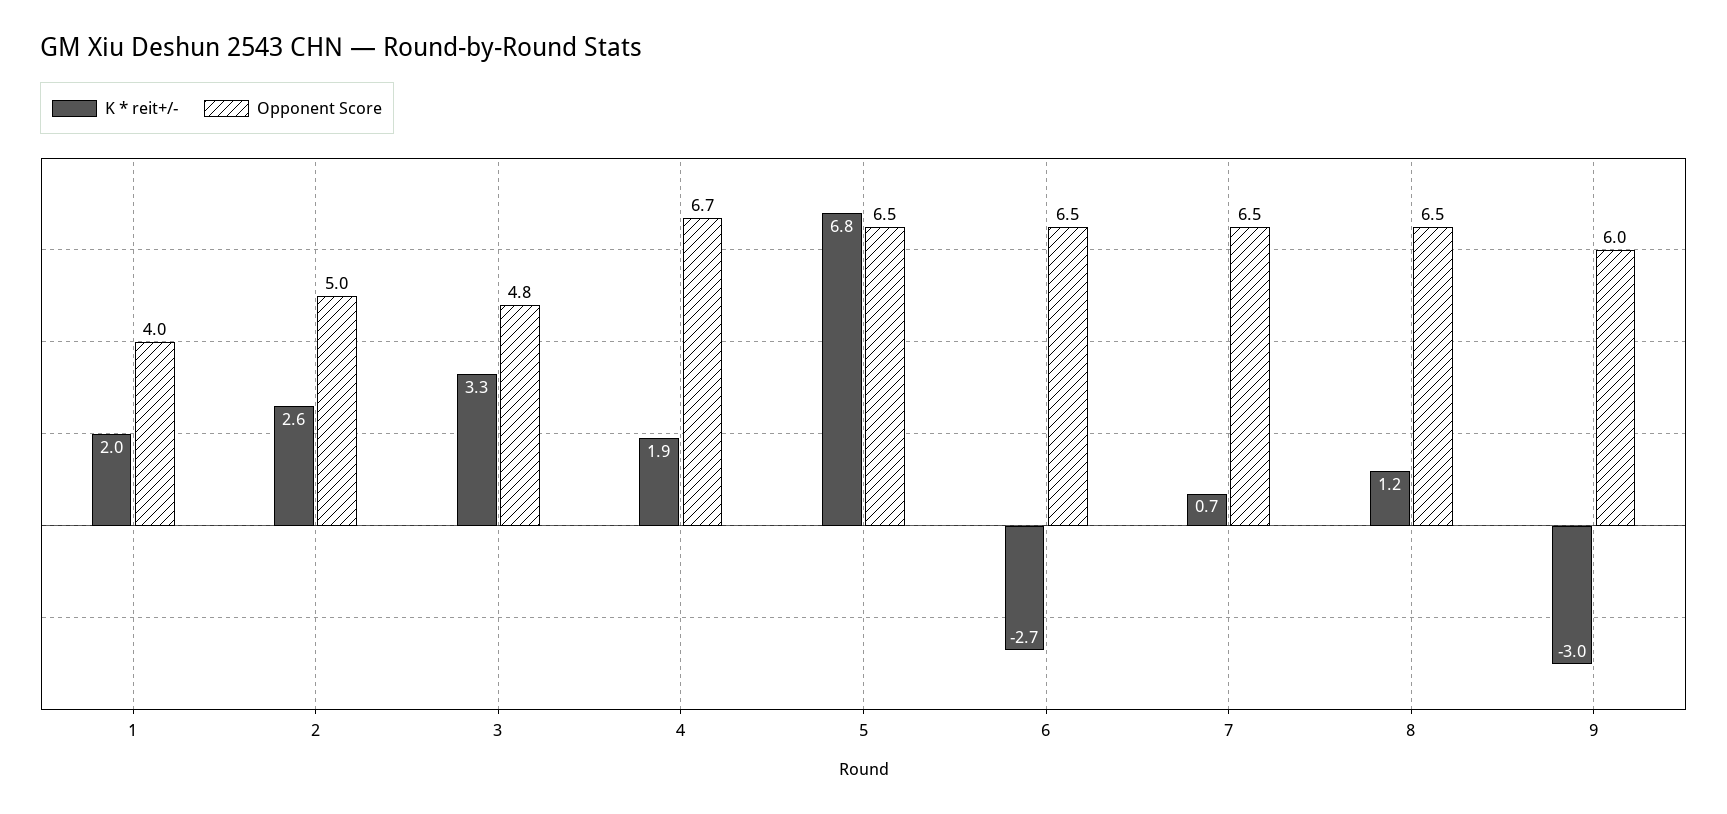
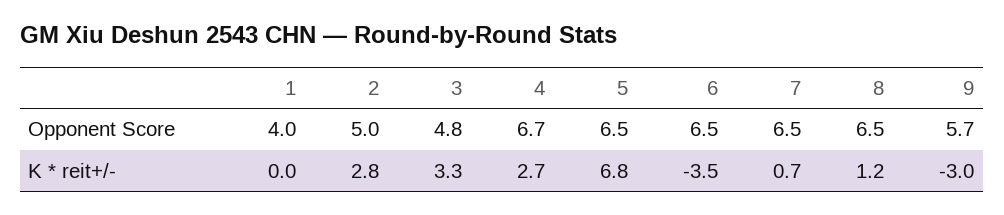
K * reit+/-, 1: 2 -> 0
K * reit+/-, 2: 2.6 -> 2.8
K * reit+/-, 4: 1.9 -> 2.7
K * reit+/-, 6: -2.7 -> -3.5
Opponent Score, 9: 6 -> 5.7

